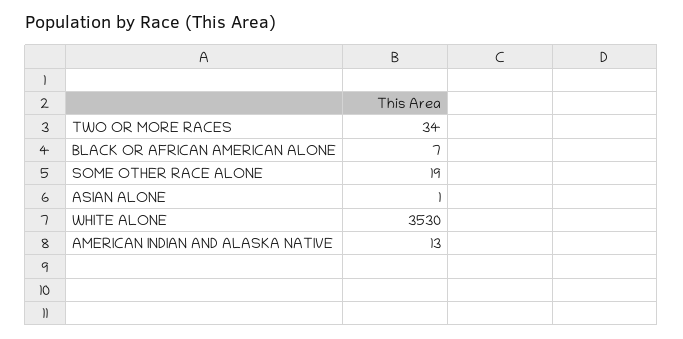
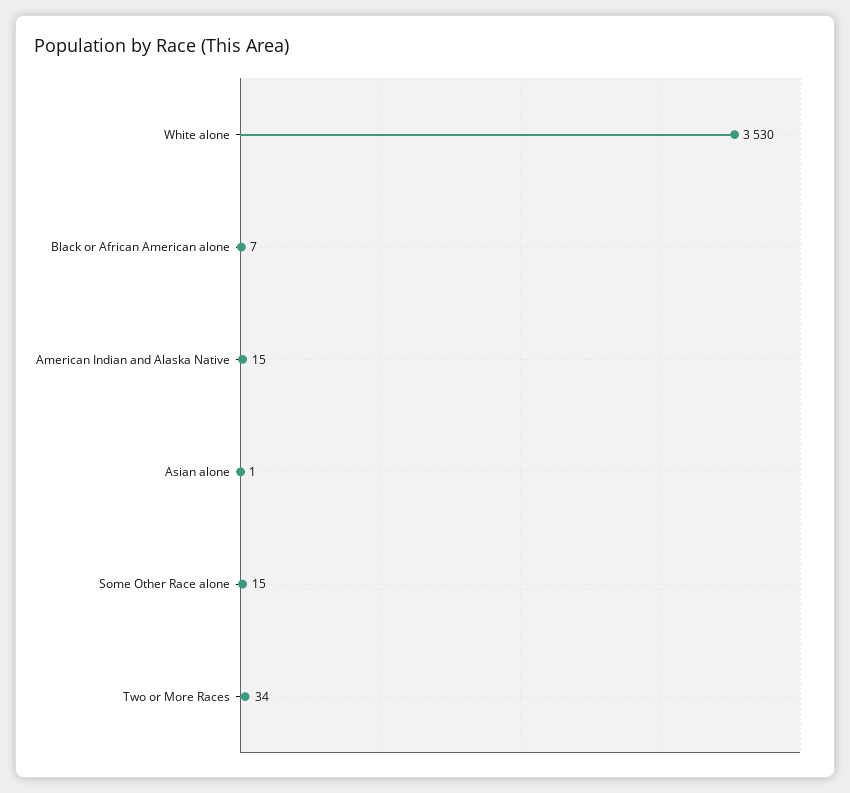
SOME OTHER RACE ALONE: 19 -> 15
AMERICAN INDIAN AND ALASKA NATIVE: 13 -> 15

